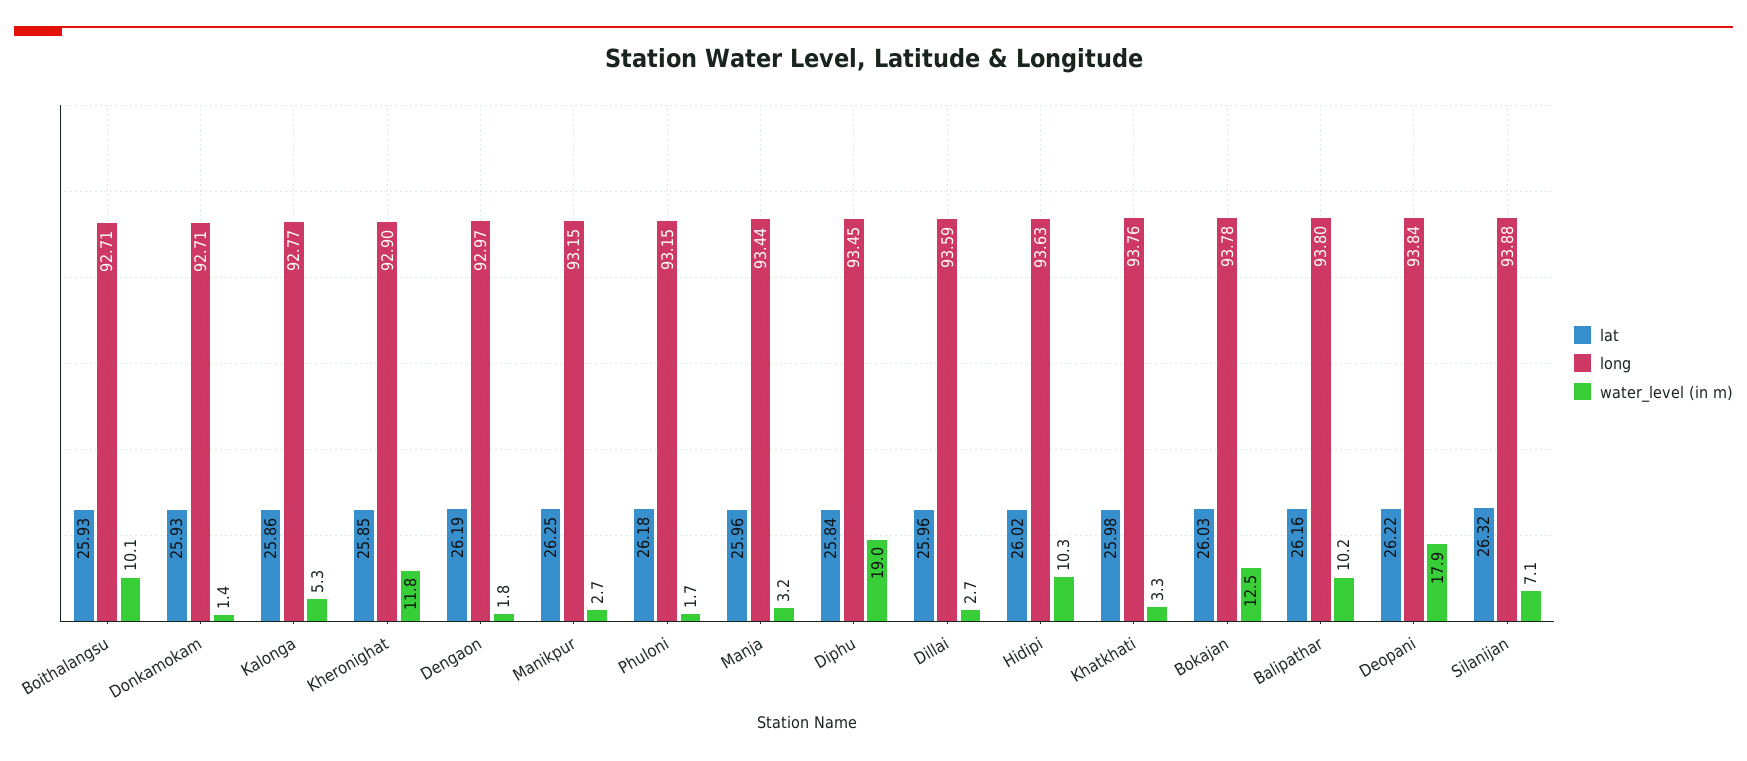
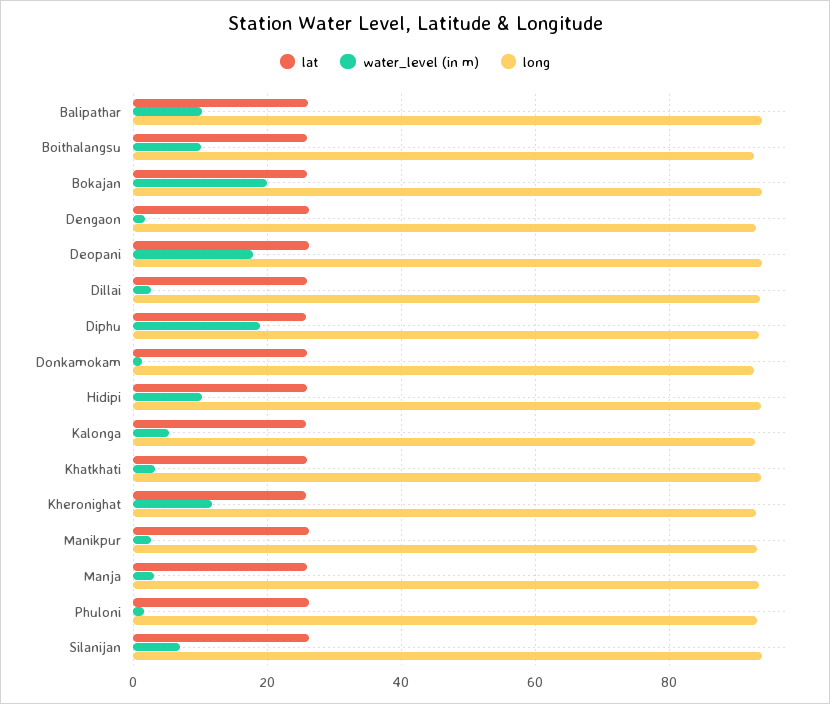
water_level (in m), Bokajan: 12.5 -> 20

